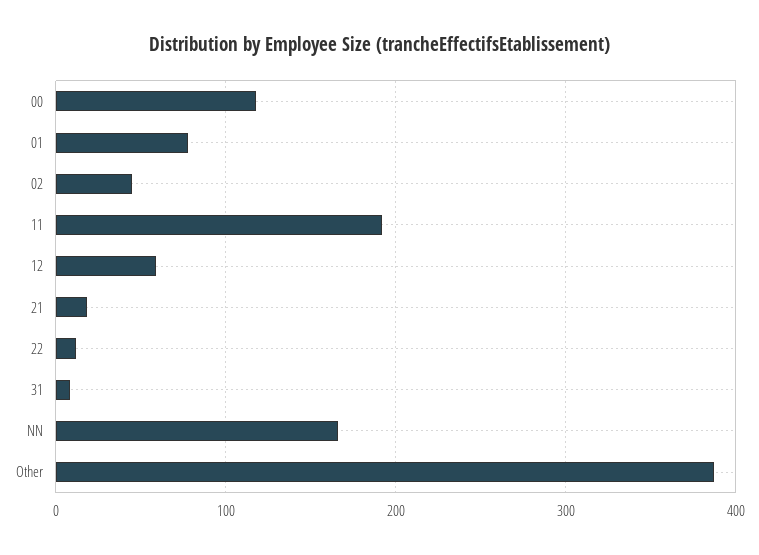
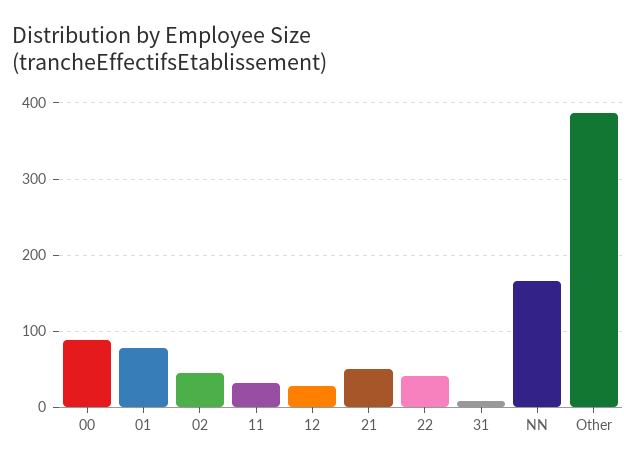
00: 120 -> 90
11: 190 -> 30
12: 60 -> 30
21: 20 -> 50
22: 10 -> 40

